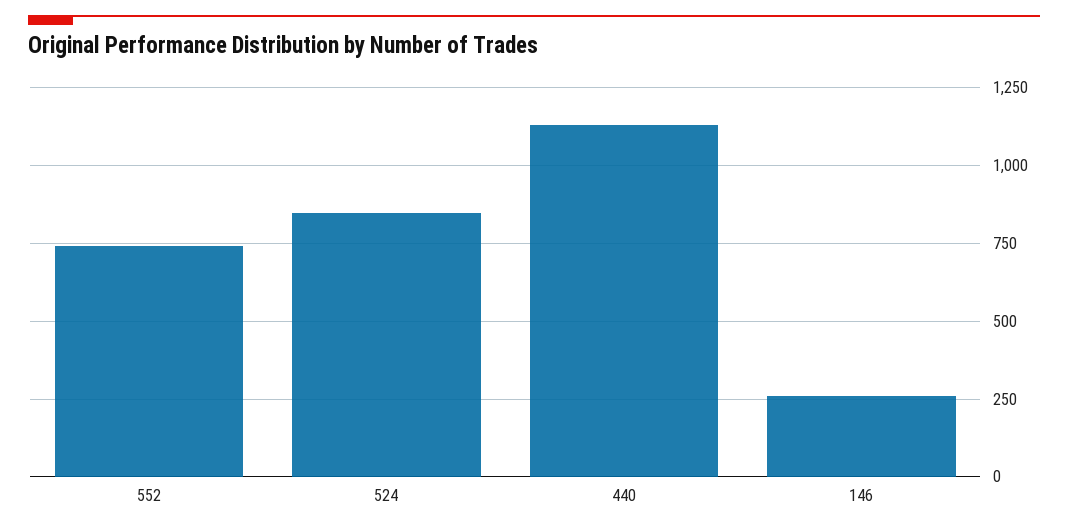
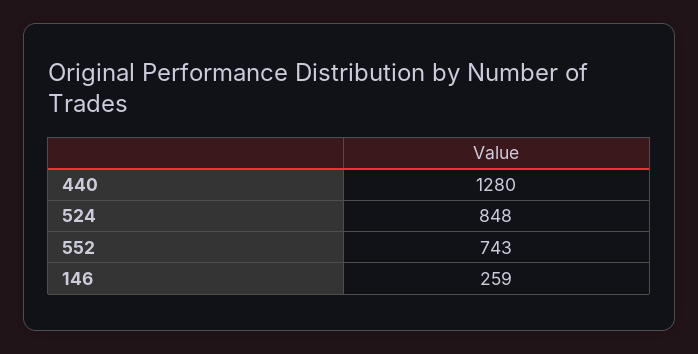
440: 1125 -> 1280

